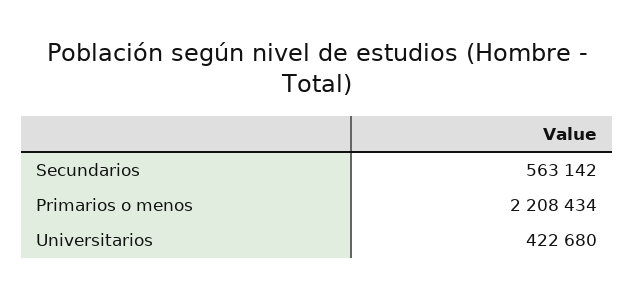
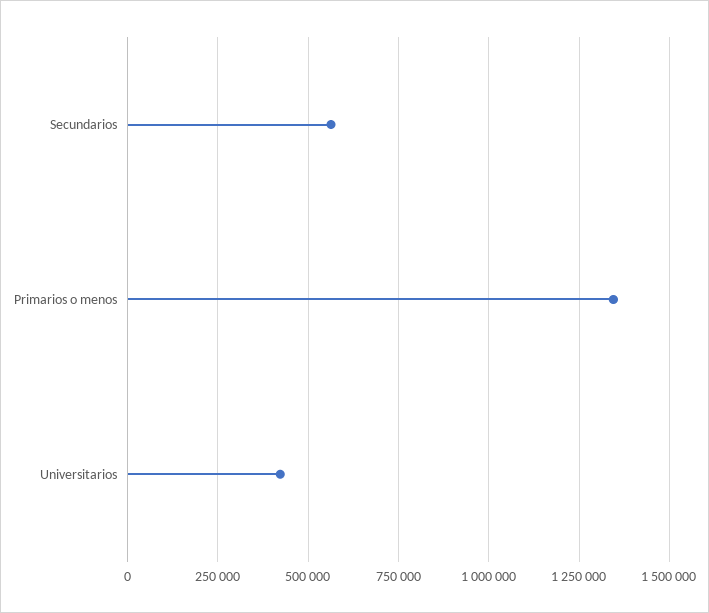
Primarios o menos: 2208434 -> 1350000

